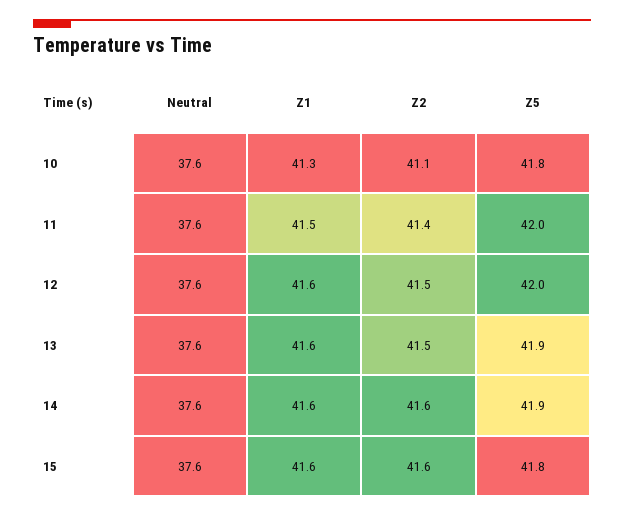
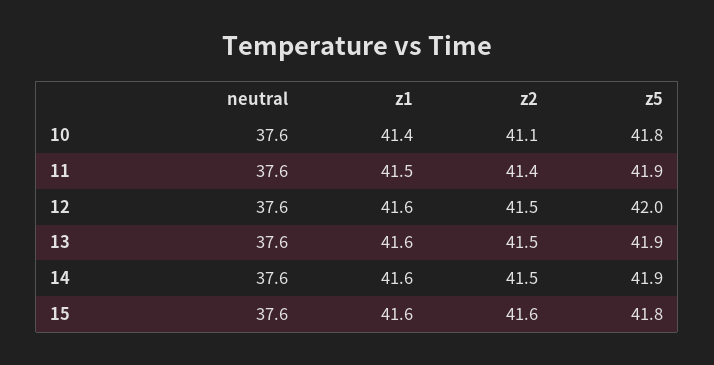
Z1, 10: 41.3 -> 41.4
Z5, 11: 42 -> 41.9
Z2, 14: 41.6 -> 41.5

